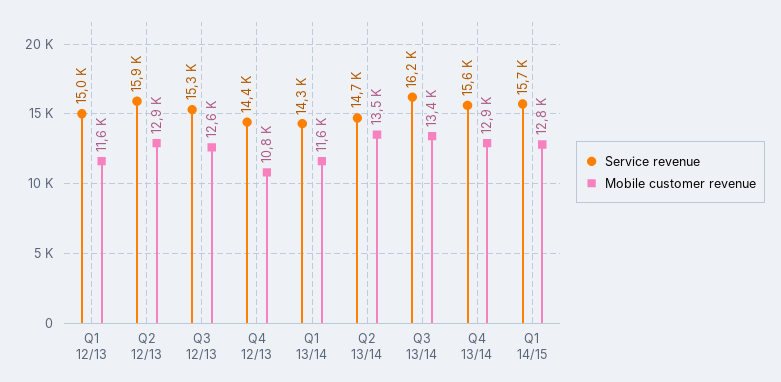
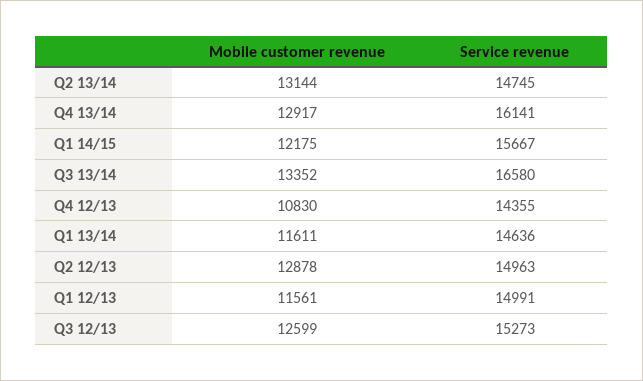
Service revenue, Q2 12/13: 15900 -> 14963
Service revenue, Q1 13/14: 14300 -> 14636
Mobile customer revenue, Q2 13/14: 13500 -> 13144
Service revenue, Q3 13/14: 16200 -> 16580
Service revenue, Q4 13/14: 15600 -> 16141
Mobile customer revenue, Q1 14/15: 12800 -> 12175

